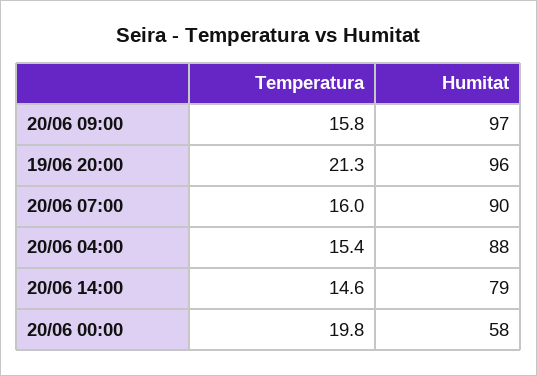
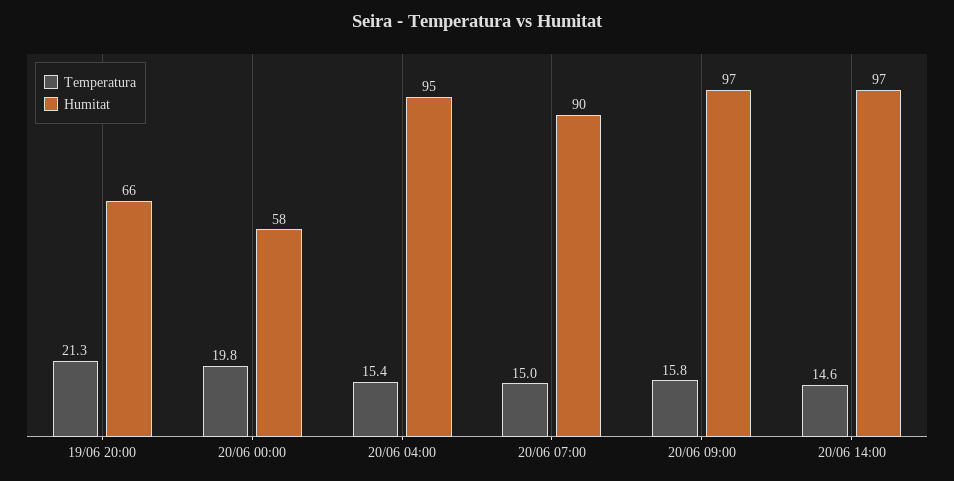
Humitat, 19/06 20:00: 96 -> 66
Temperatura, 20/06 07:00: 16 -> 15
Humitat, 20/06 04:00: 88 -> 95
Humitat, 20/06 14:00: 79 -> 97

